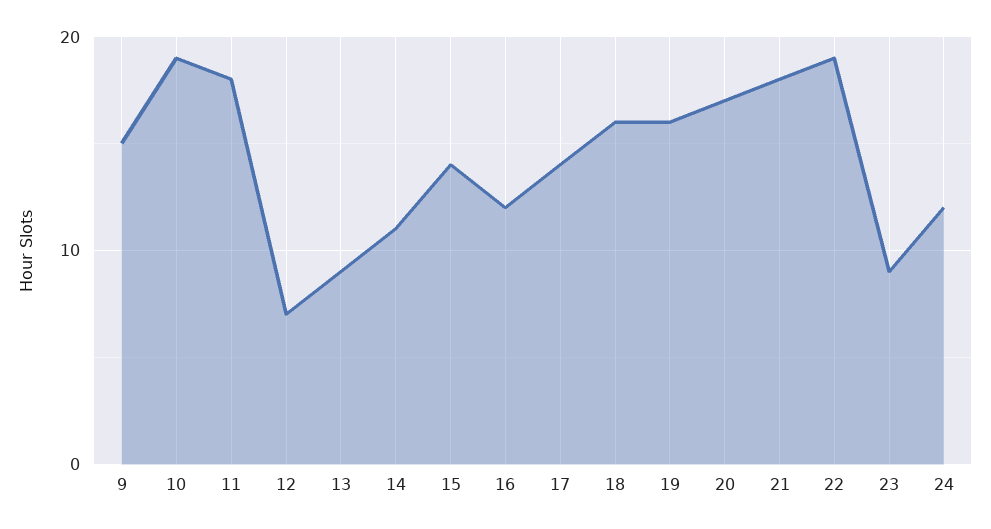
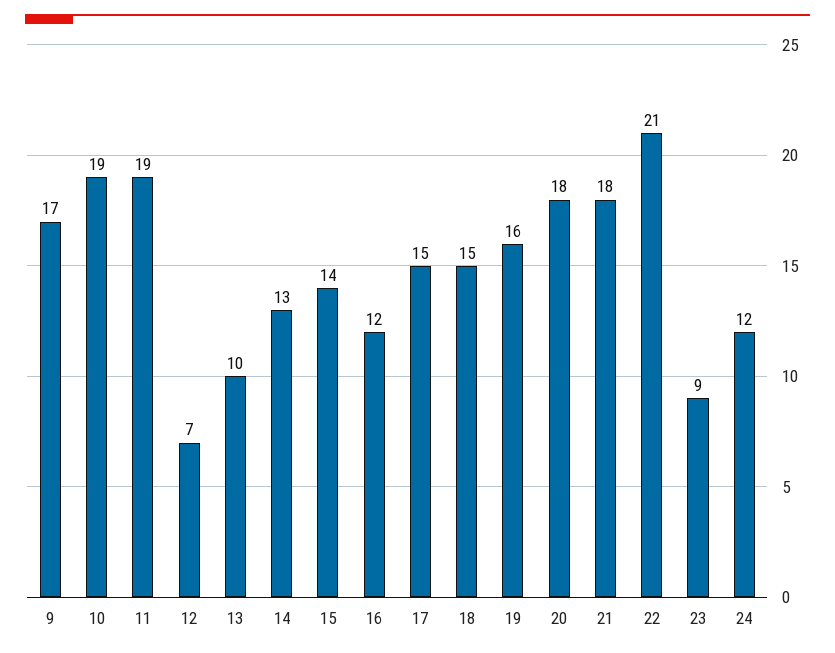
9: 15 -> 17
11: 18 -> 19
13: 9 -> 10
14: 11 -> 13
17: 14 -> 15
18: 16 -> 15
20: 17 -> 18
22: 19 -> 21

